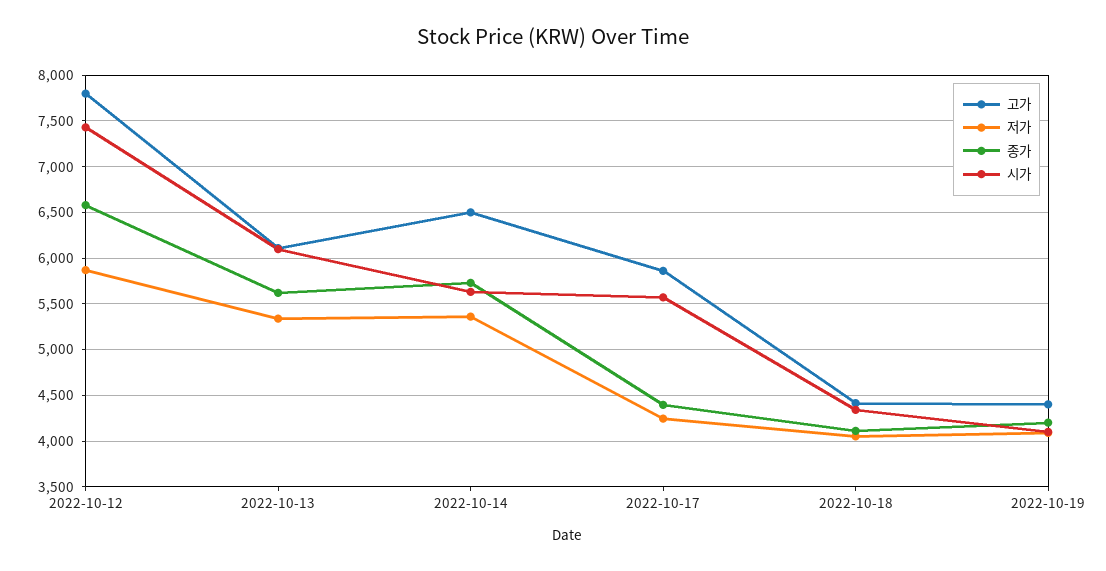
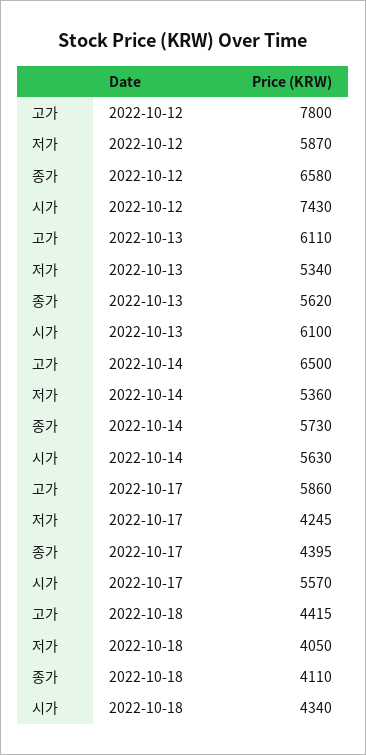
고가, 2022-10-19: 4400 -> none
저가, 2022-10-19: 4100 -> none
종가, 2022-10-19: 4200 -> none
시가, 2022-10-19: 4100 -> none

